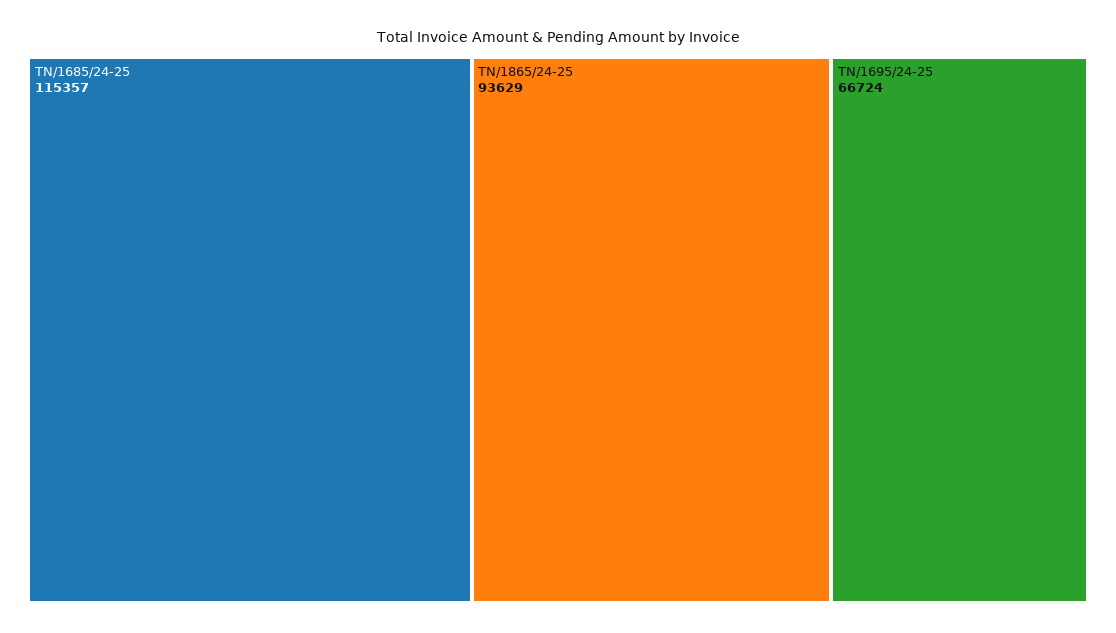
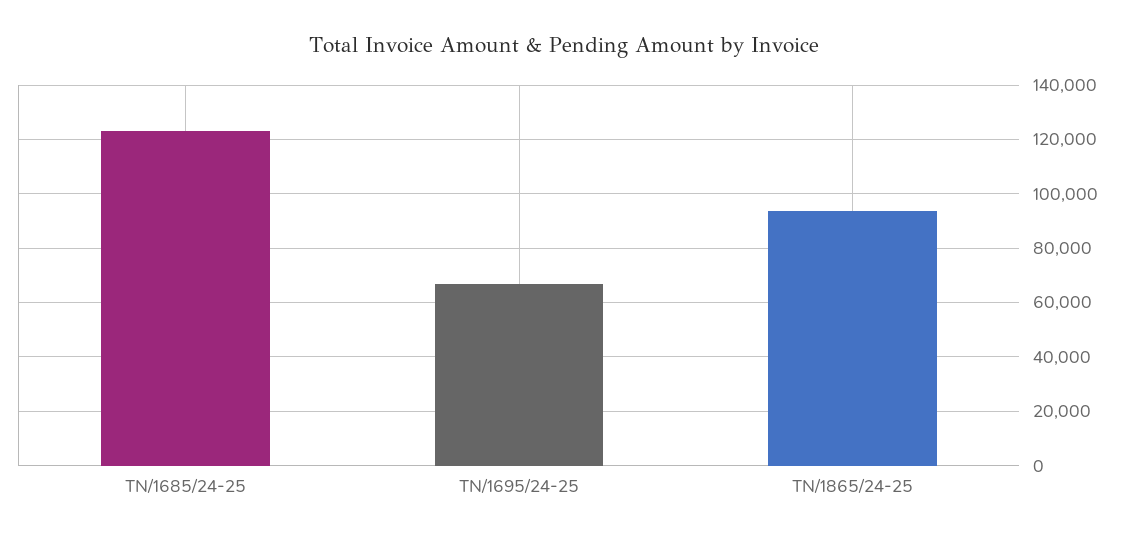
TN/1685/24-25: 115357 -> 122500

